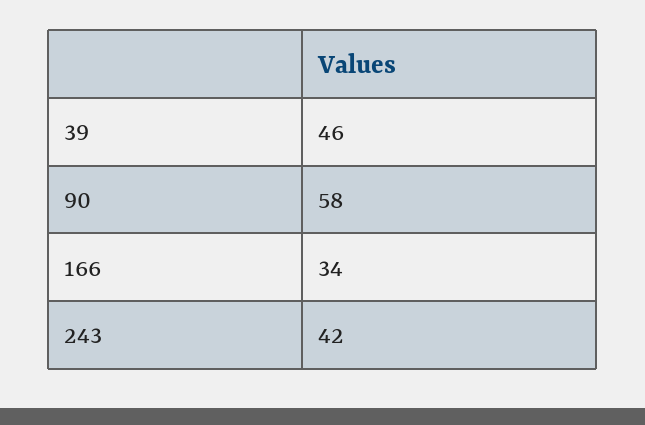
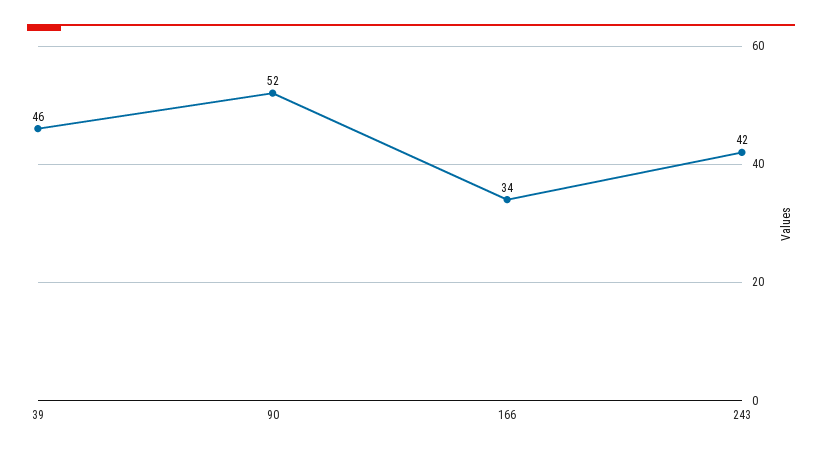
90: 58 -> 52

